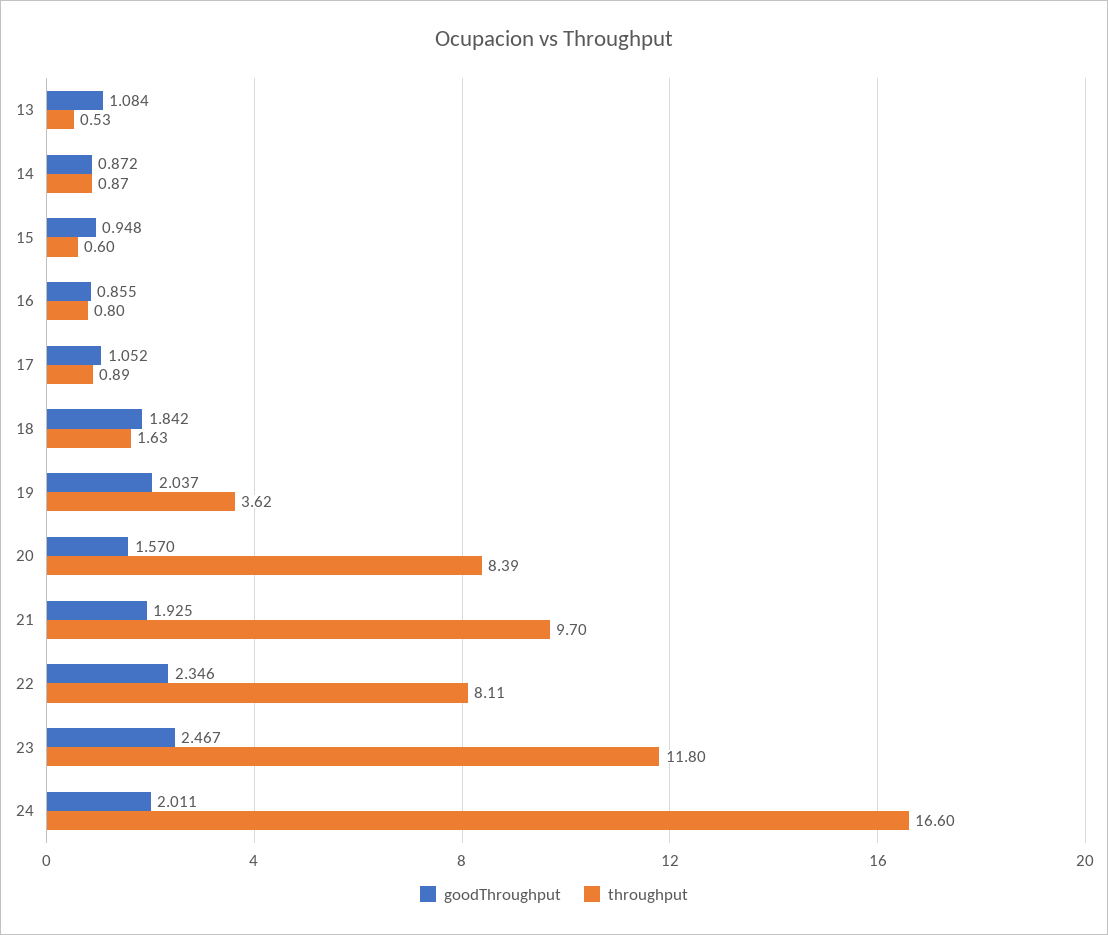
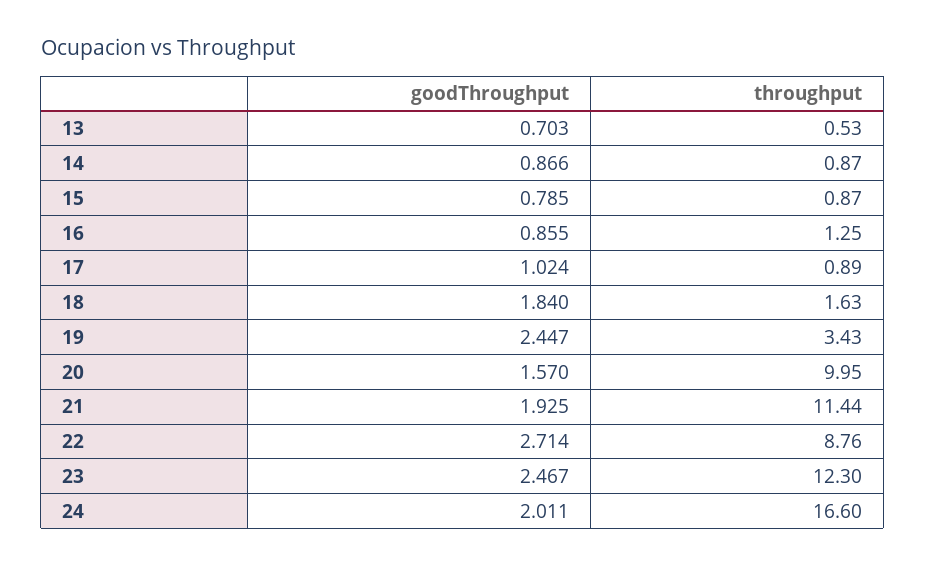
goodThroughput, 13: 1.084 -> 0.703
goodThroughput, 14: 0.872 -> 0.866
goodThroughput, 15: 0.948 -> 0.785
throughput, 15: 0.6 -> 0.87
throughput, 16: 0.8 -> 1.25
goodThroughput, 17: 1.052 -> 1.024
goodThroughput, 18: 1.842 -> 1.84
goodThroughput, 19: 2.037 -> 2.447
throughput, 19: 3.62 -> 3.43
throughput, 20: 8.39 -> 9.95
throughput, 21: 9.7 -> 11.44
goodThroughput, 22: 2.346 -> 2.714
throughput, 22: 8.11 -> 8.76
throughput, 23: 11.8 -> 12.3

